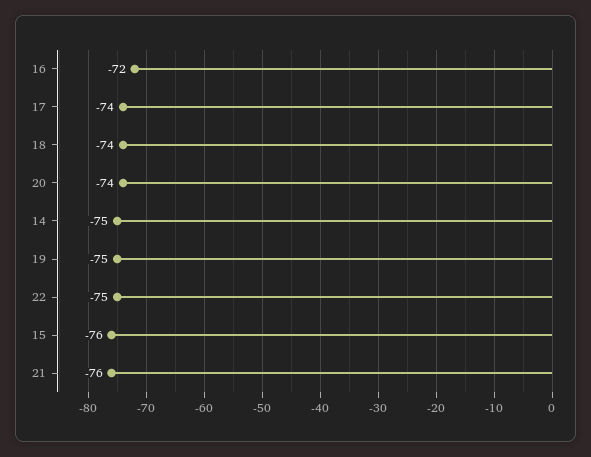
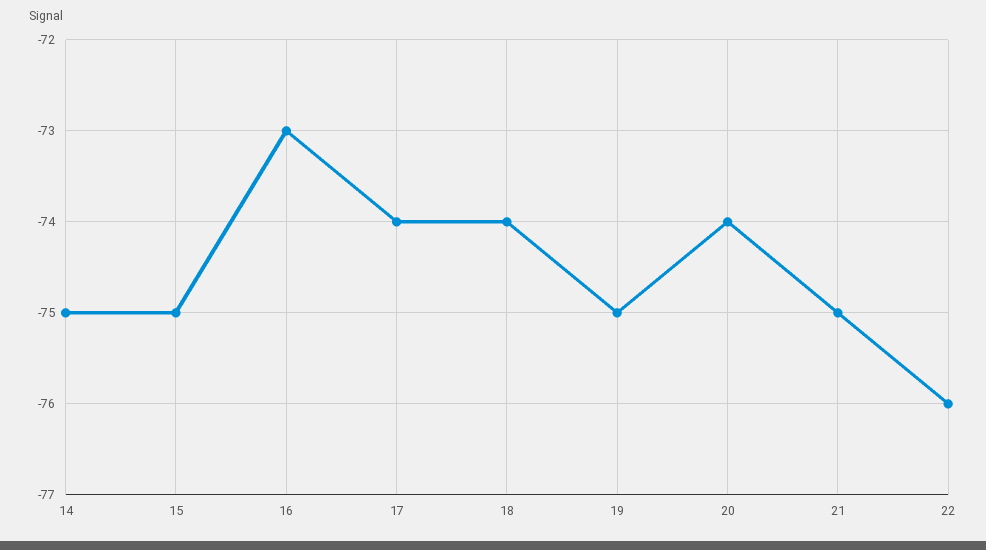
16: -72 -> -73
22: -75 -> -76
15: -76 -> -75
21: -76 -> -75

